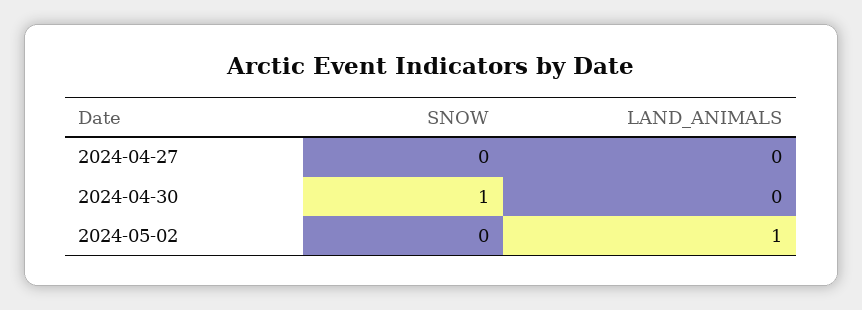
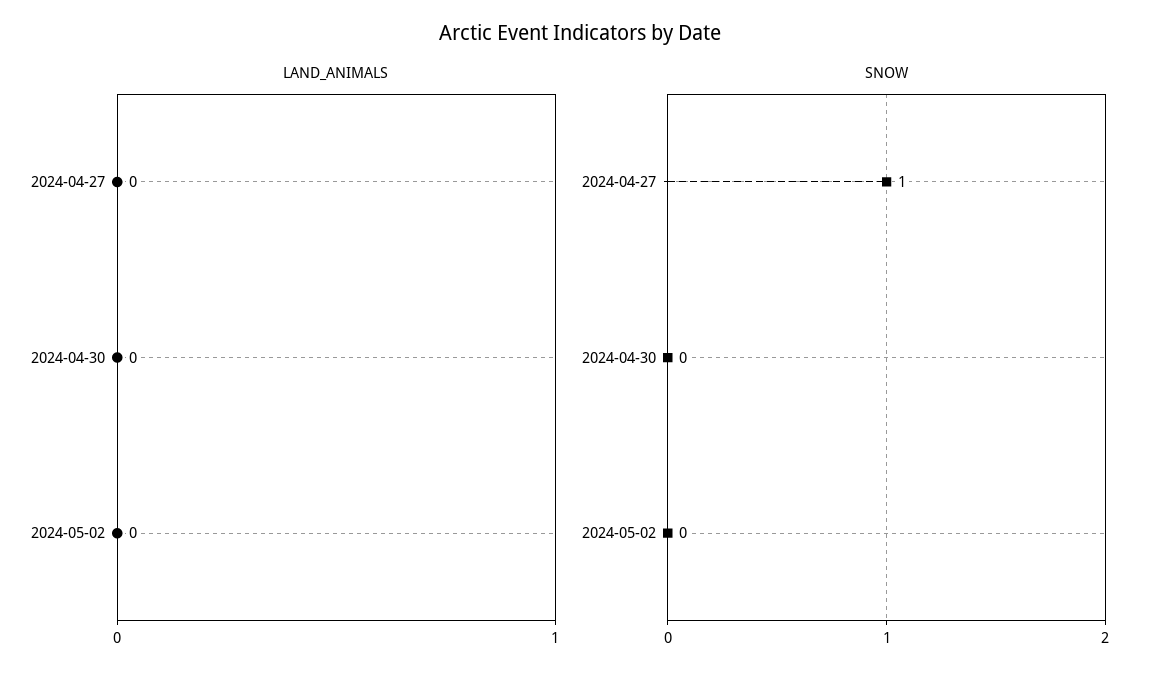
SNOW, 2024-04-27: 0 -> 1
SNOW, 2024-04-30: 1 -> 0
LAND_ANIMALS, 2024-05-02: 1 -> 0

